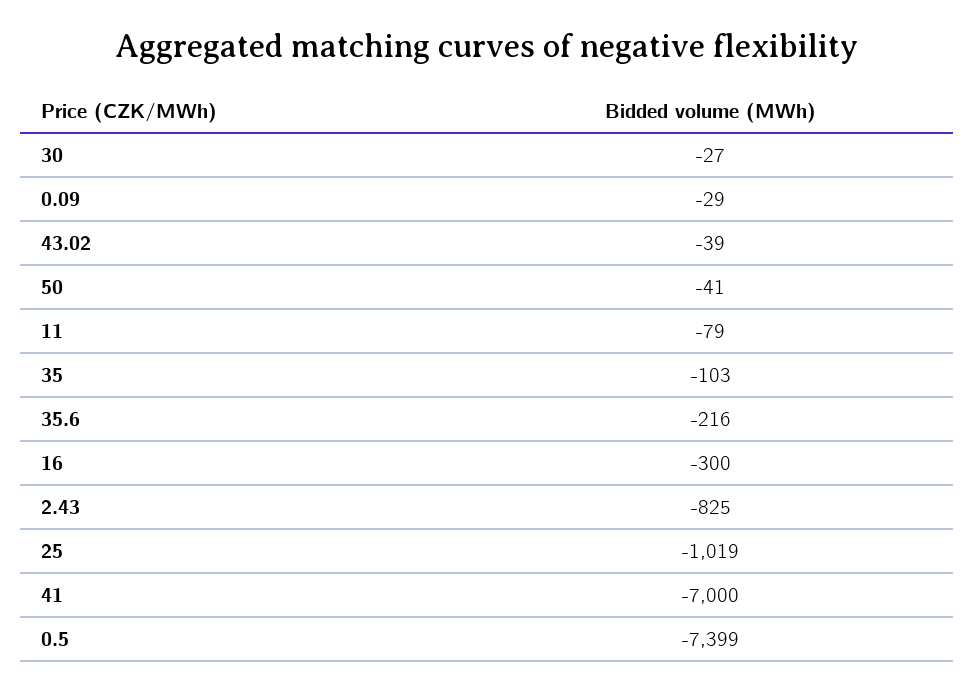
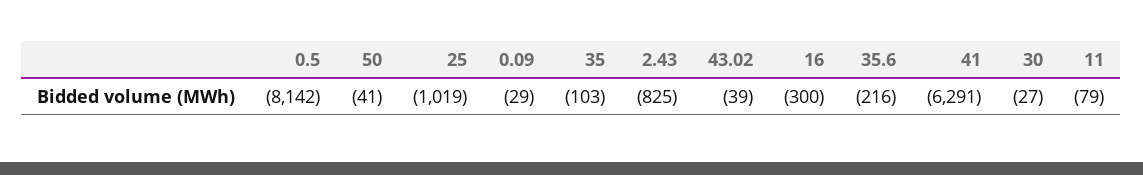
41: -7000 -> -6291
0.5: -7399 -> -8142

